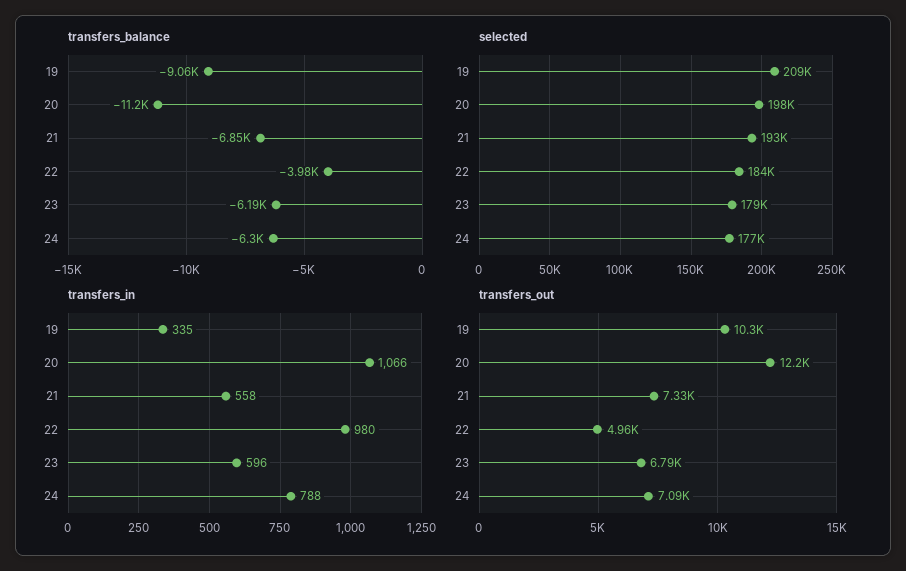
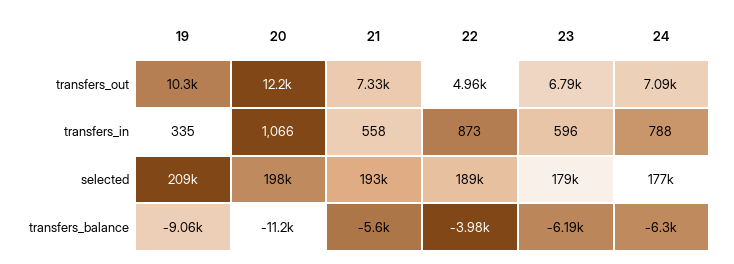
transfers_balance, 21: -6850 -> -5600
selected, 22: 184000 -> 189000
transfers_in, 22: 980 -> 873

